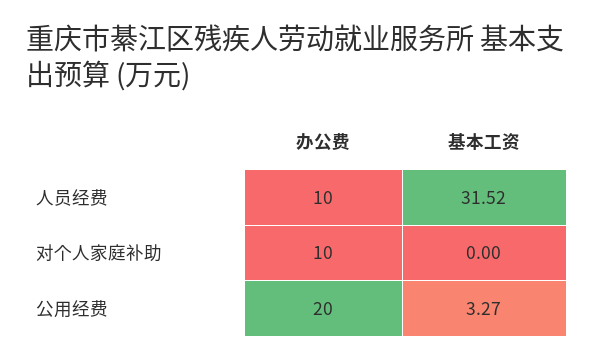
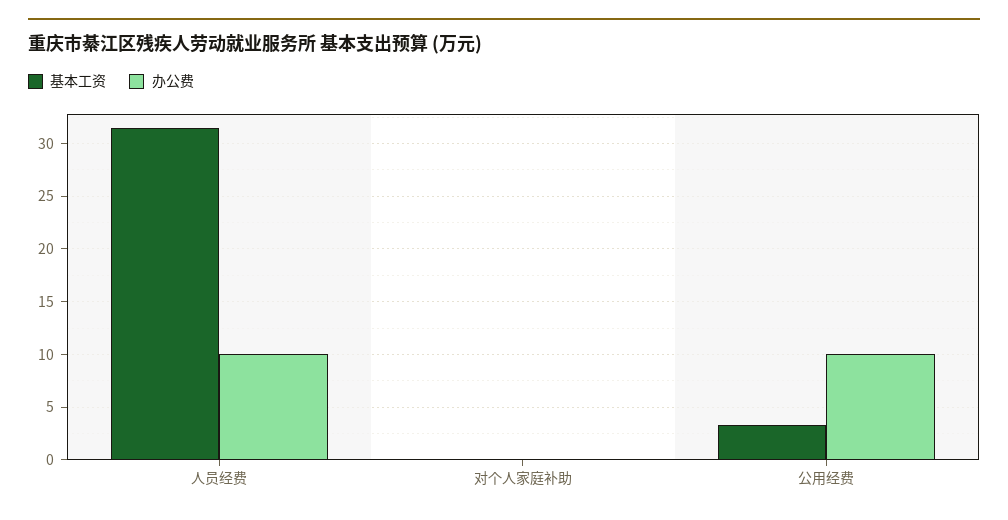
办公费, 对个人家庭补助: 10 -> 0
办公费, 公用经费: 20 -> 10

